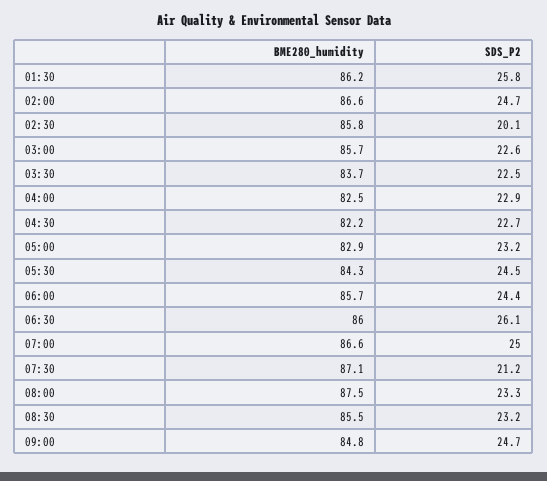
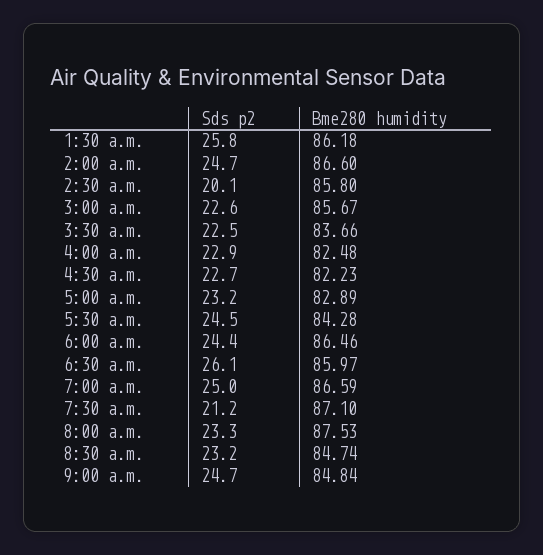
BME280_humidity, 06:00: 85.7 -> 86.46
BME280_humidity, 08:30: 85.5 -> 84.74

